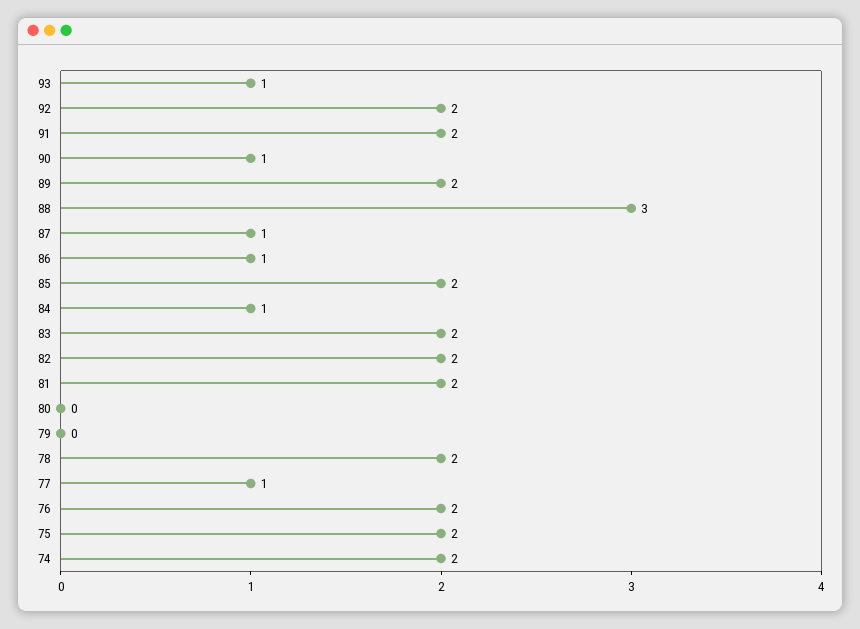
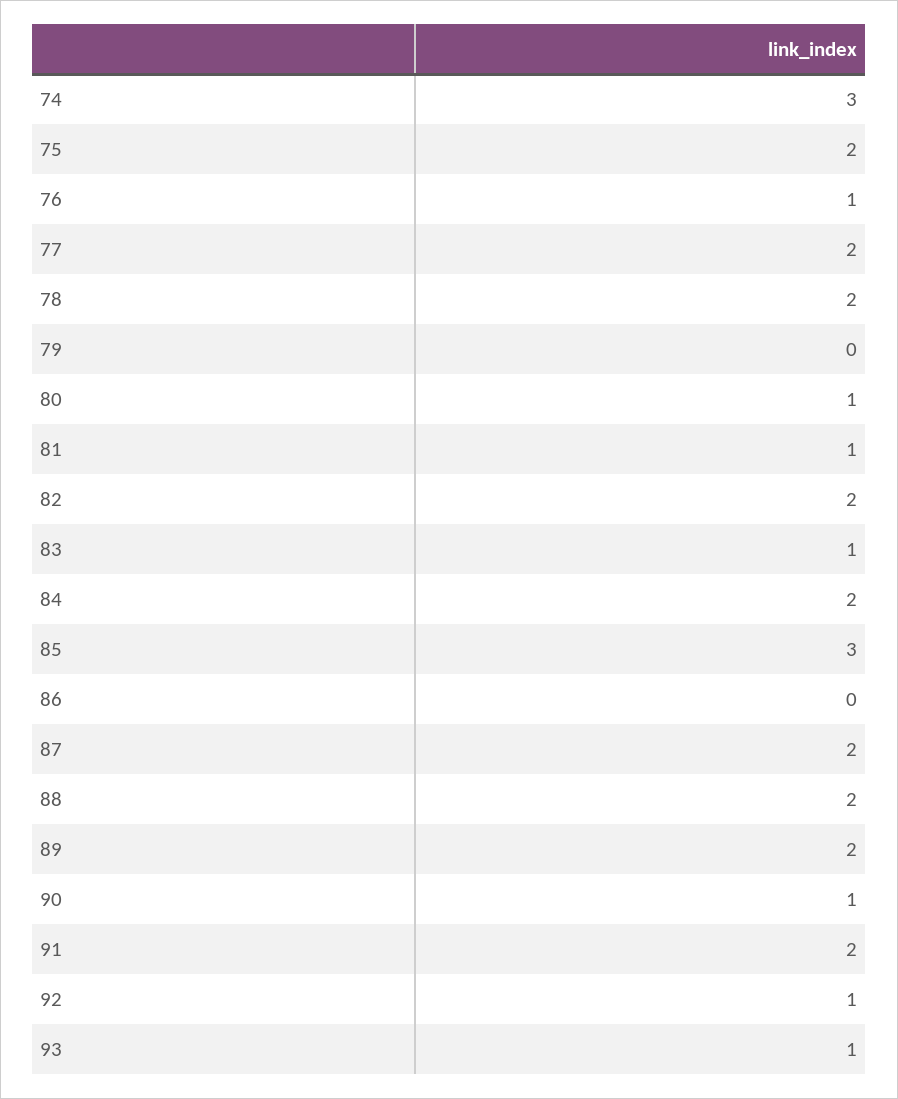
92: 2 -> 1
88: 3 -> 2
87: 1 -> 2
86: 1 -> 0
85: 2 -> 3
84: 1 -> 2
83: 2 -> 1
81: 2 -> 1
80: 0 -> 1
77: 1 -> 2
76: 2 -> 1
74: 2 -> 3

